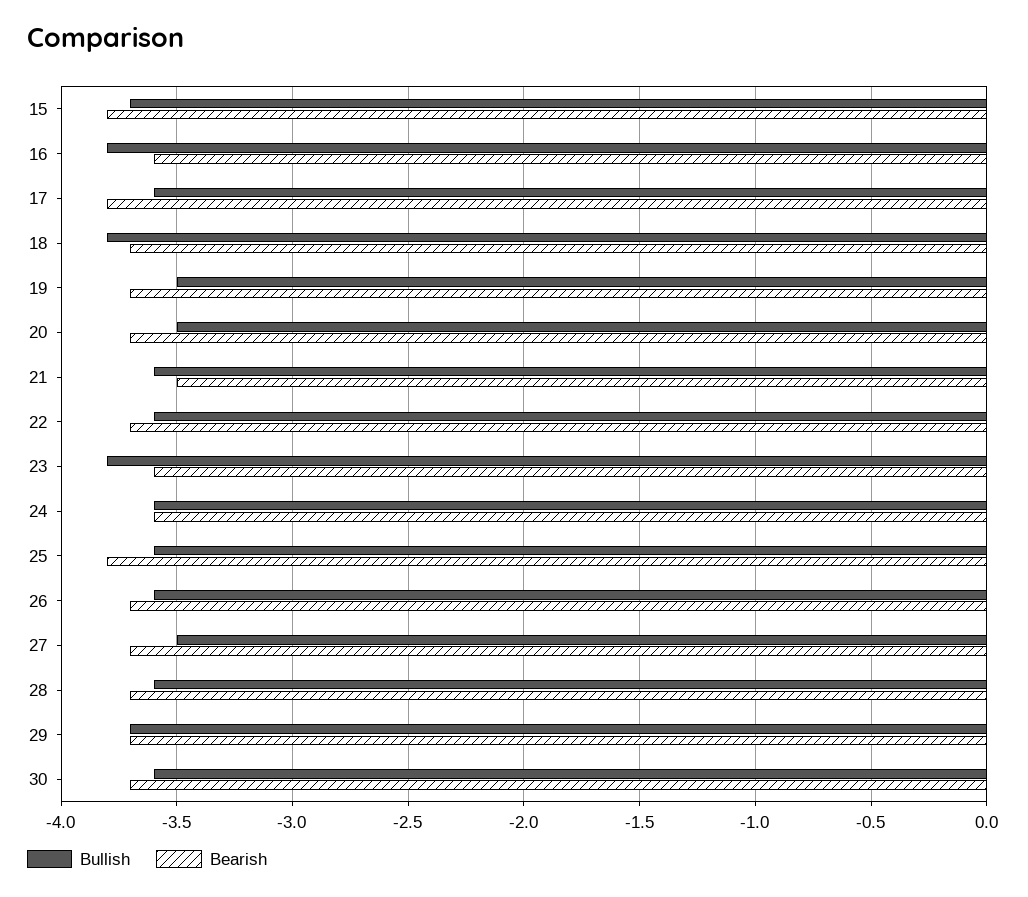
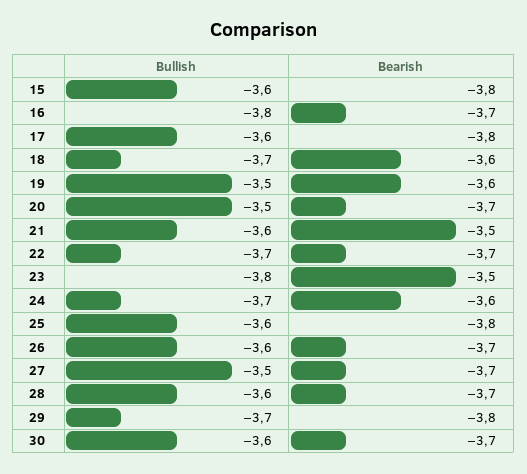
Bullish, 15: -3.7 -> -3.6
Bearish, 16: -3.6 -> -3.7
Bullish, 18: -3.8 -> -3.7
Bearish, 18: -3.7 -> -3.6
Bearish, 19: -3.7 -> -3.6
Bullish, 22: -3.6 -> -3.7
Bearish, 23: -3.6 -> -3.5
Bullish, 24: -3.6 -> -3.7
Bearish, 29: -3.7 -> -3.8

